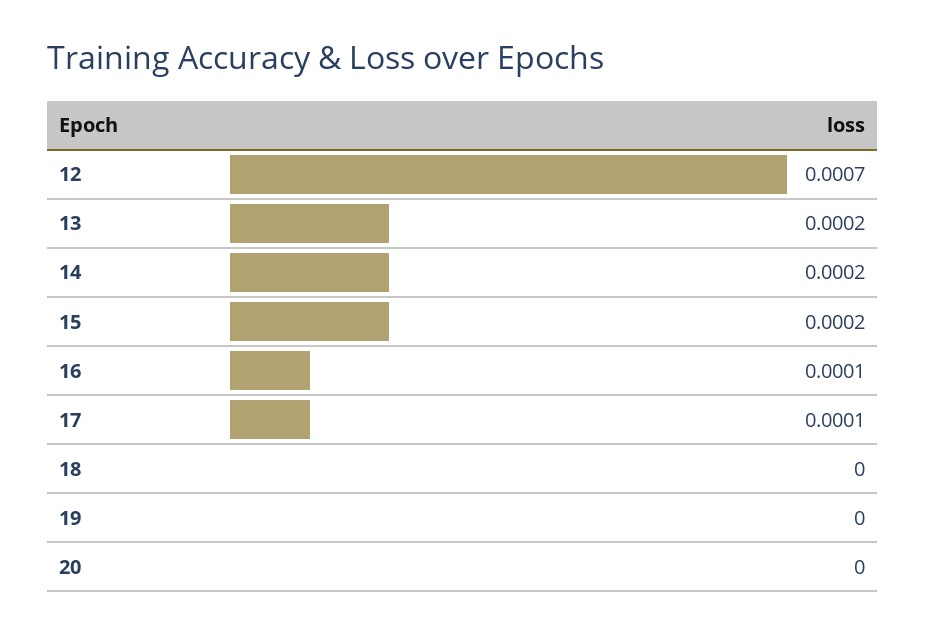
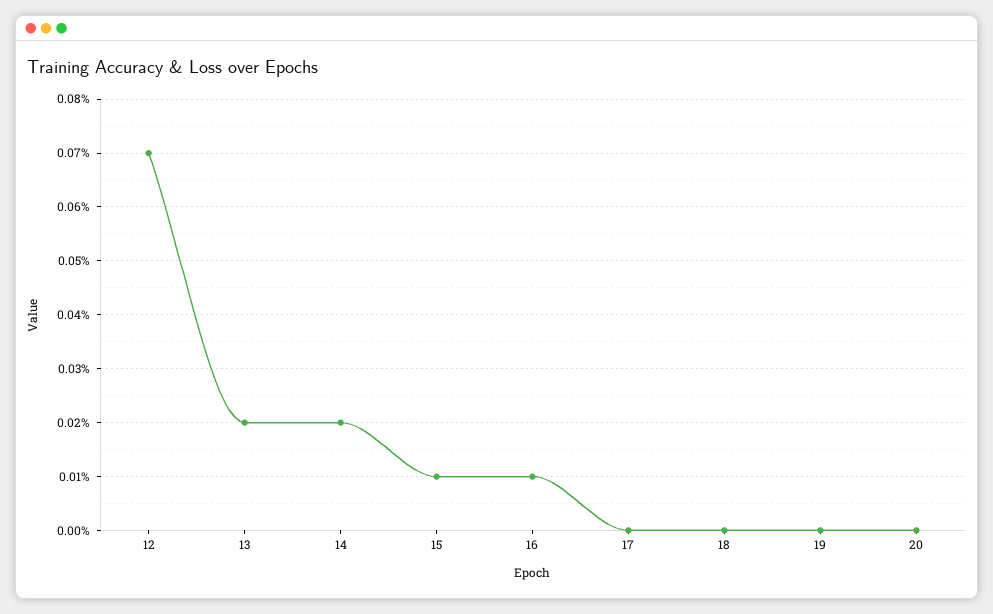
15: 0.0002 -> 0.0001
17: 0.0001 -> 0

